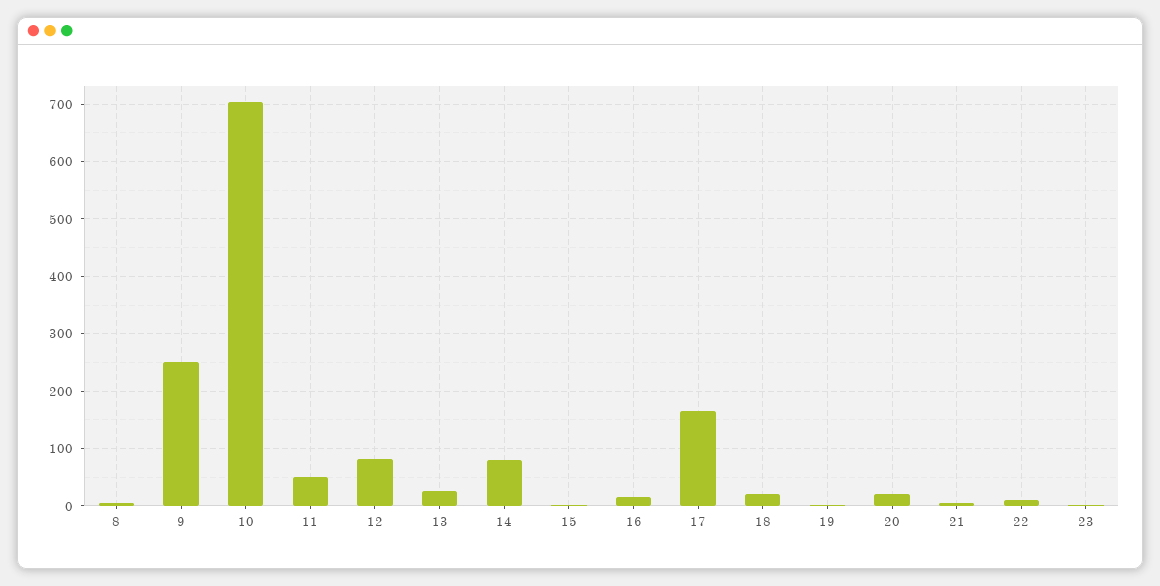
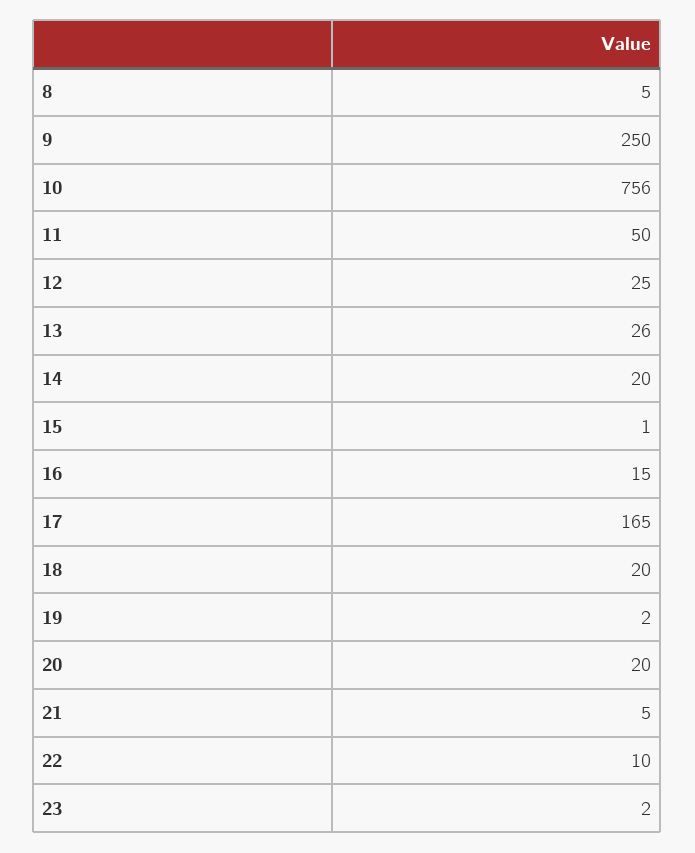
10: 700 -> 756
12: 80 -> 25
14: 80 -> 20

